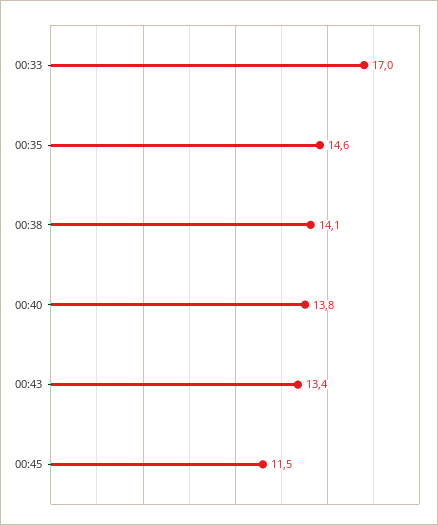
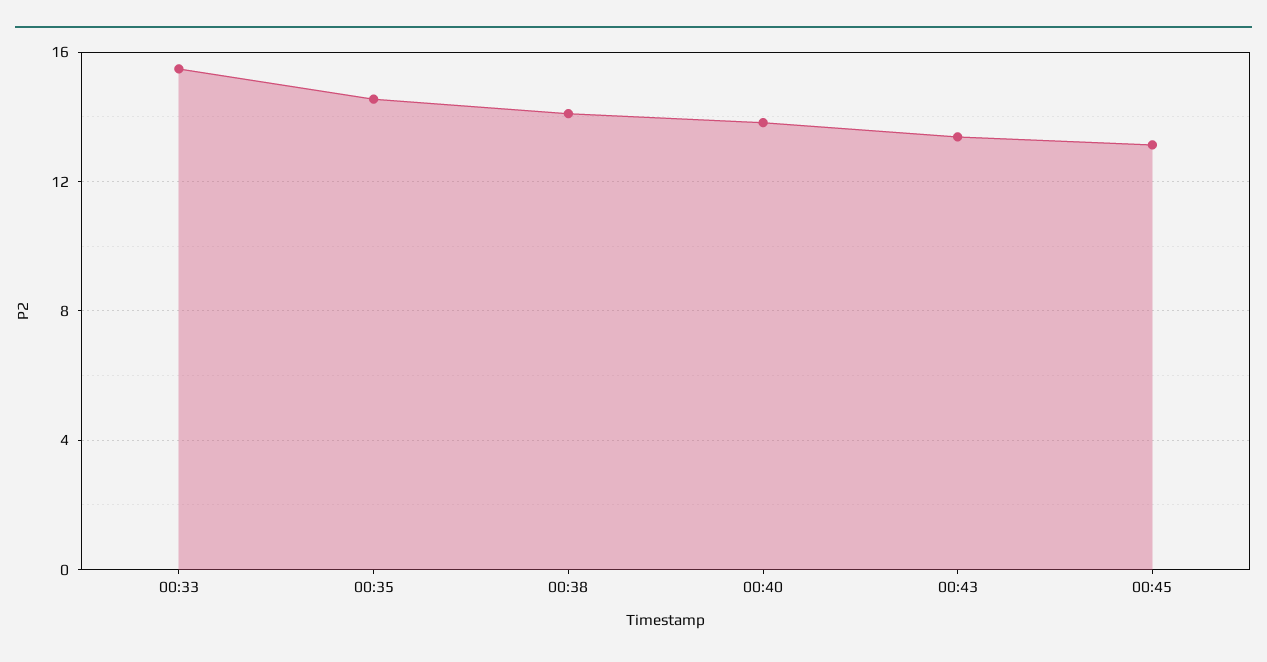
00:33: 17 -> 15.5
00:45: 11.5 -> 13

